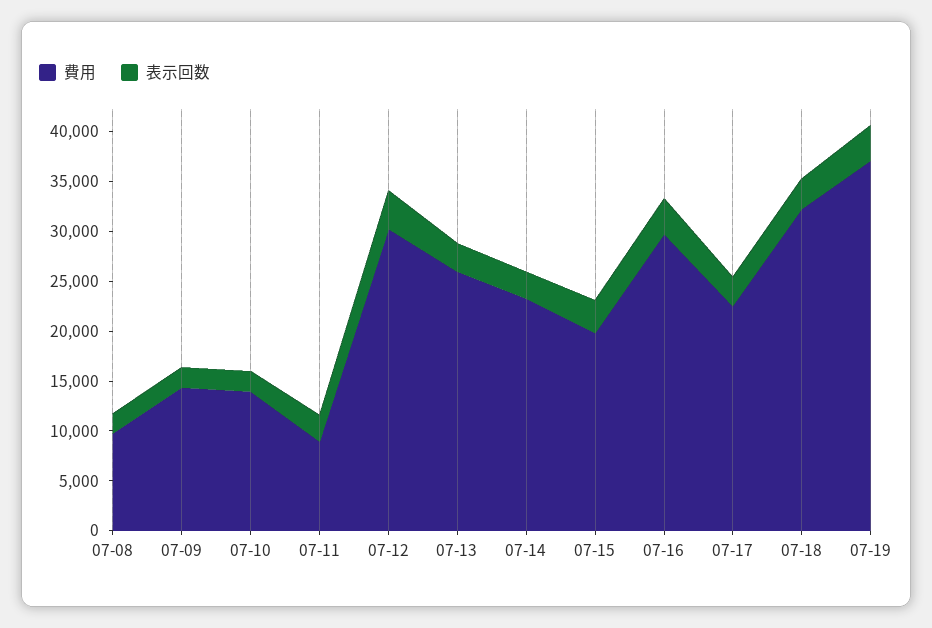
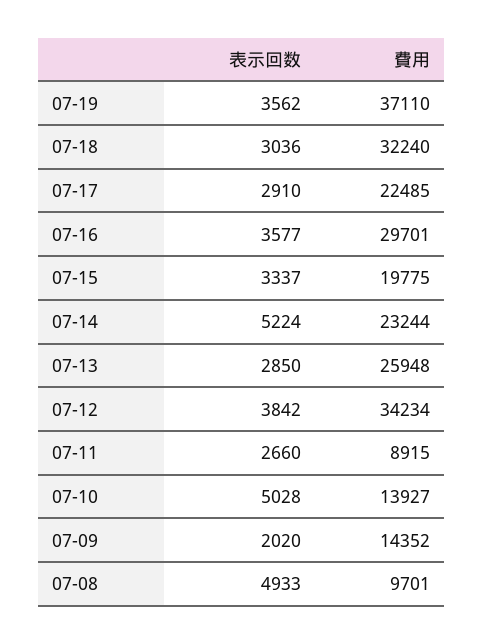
表示回数, 07-08: 2000 -> 4933
表示回数, 07-10: 2000 -> 5028
費用, 07-12: 30000 -> 34234
表示回数, 07-14: 3000 -> 5224

